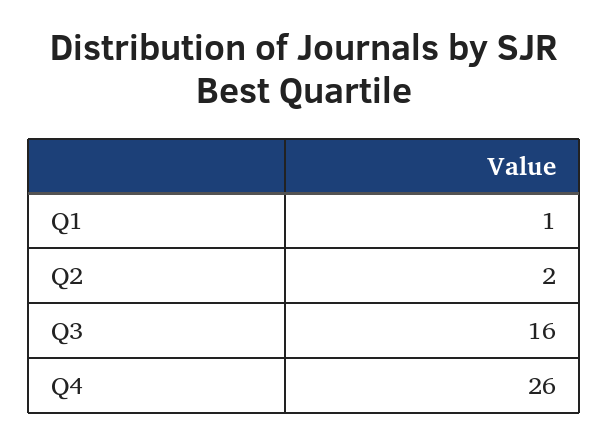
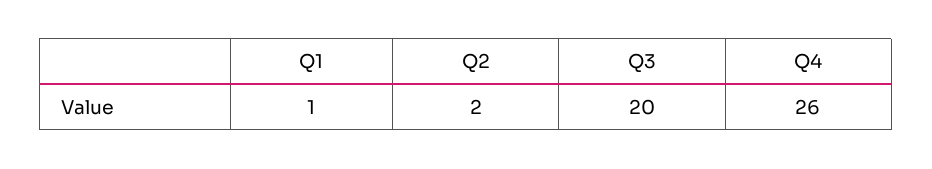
Q3: 16 -> 20

